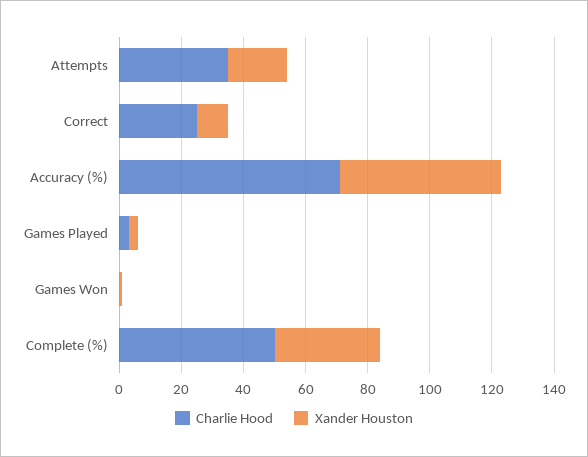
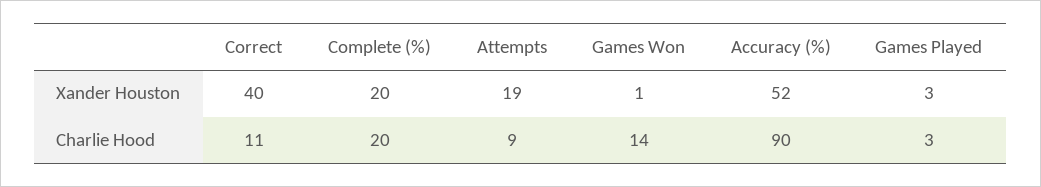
Charlie Hood, Attempts: 35 -> 9
Charlie Hood, Correct: 25 -> 11
Xander Houston, Correct: 10 -> 40
Charlie Hood, Accuracy (%): 70 -> 90
Charlie Hood, Games Won: 0 -> 14
Charlie Hood, Complete (%): 50 -> 20
Xander Houston, Complete (%): 35 -> 20

